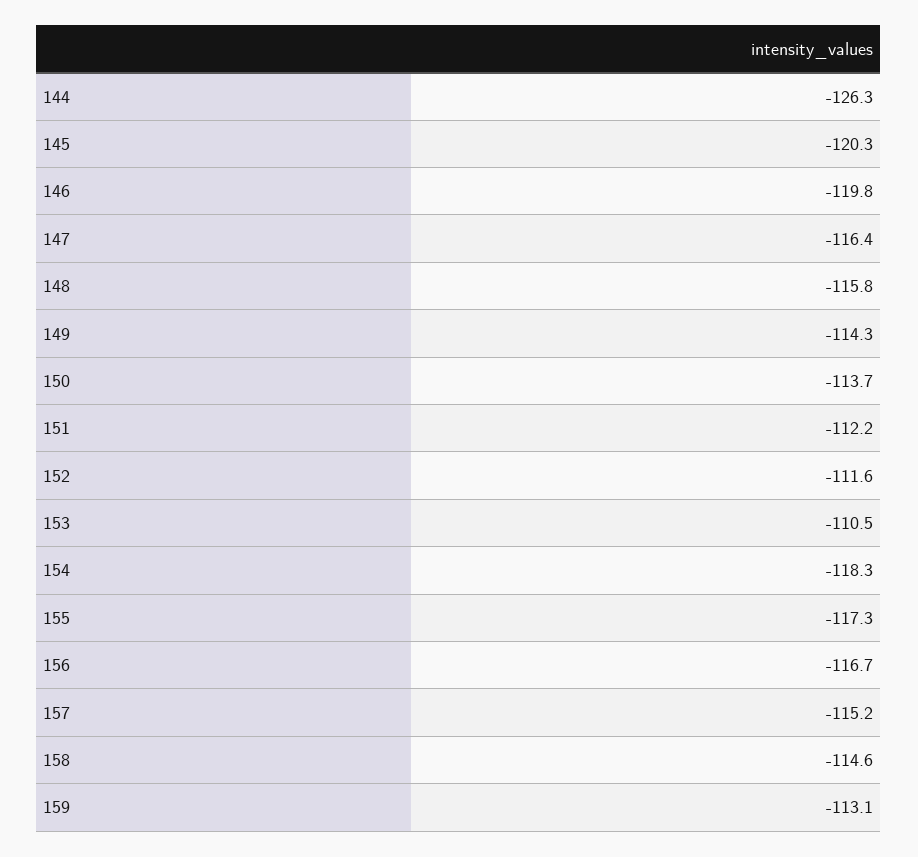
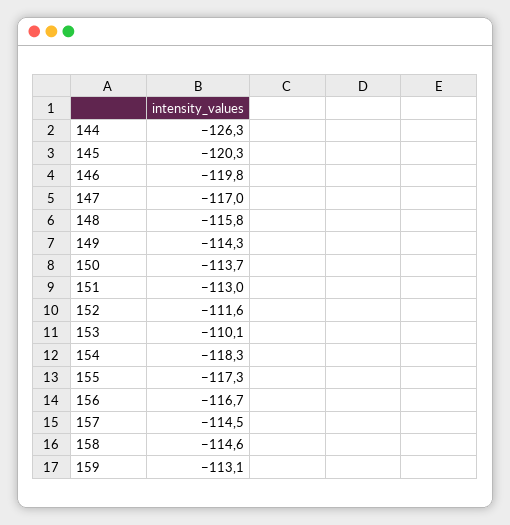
147: -116.4 -> -117
151: -112.2 -> -113
153: -110.5 -> -110.1
157: -115.2 -> -114.5

